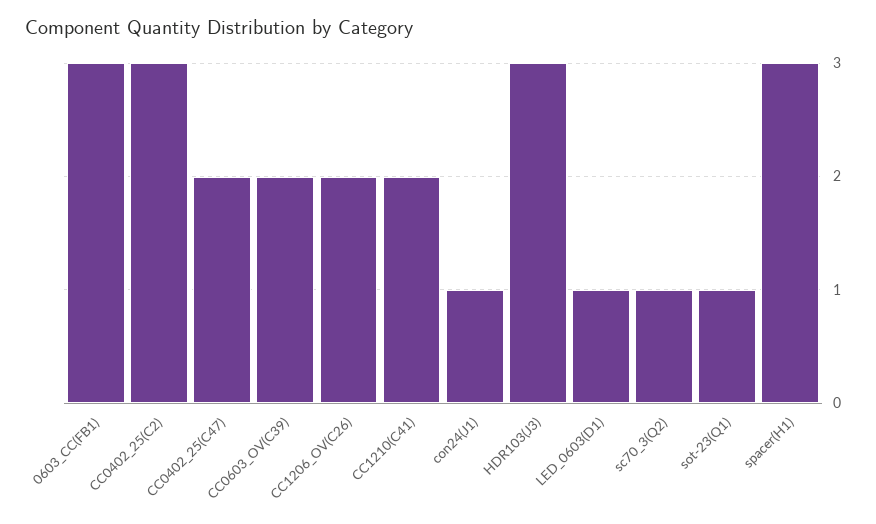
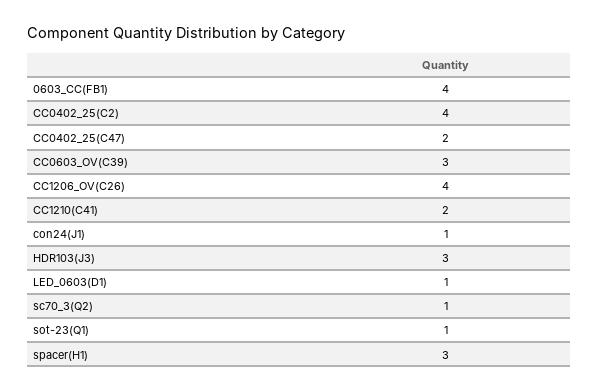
0603_CC(FB1): 3 -> 4
CC0402_25(C2): 3 -> 4
CC0603_OV(C39): 2 -> 3
CC1206_OV(C26): 2 -> 4

